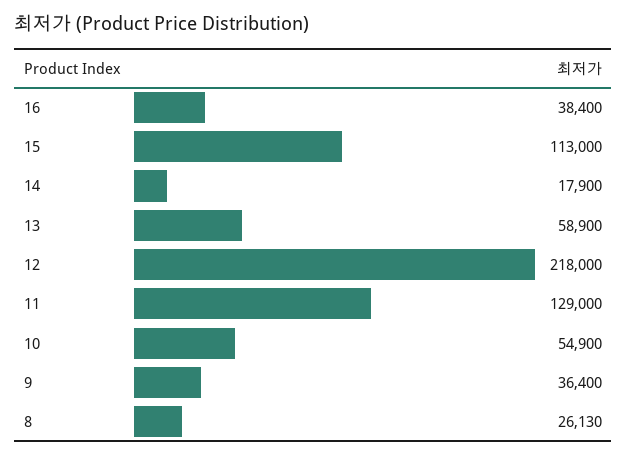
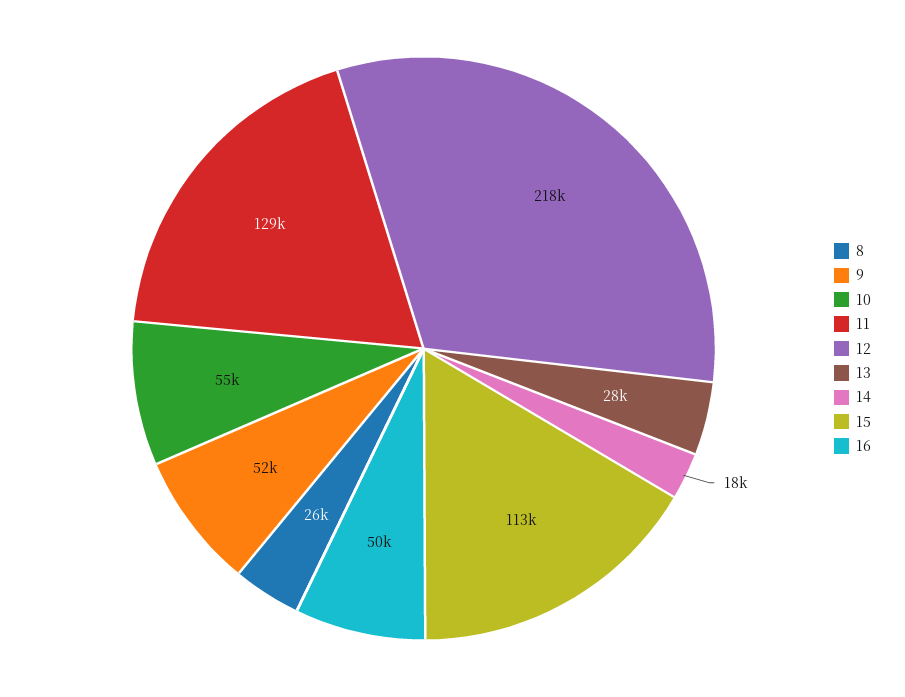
16: 38400 -> 50000
13: 58900 -> 28000
9: 36400 -> 52000

